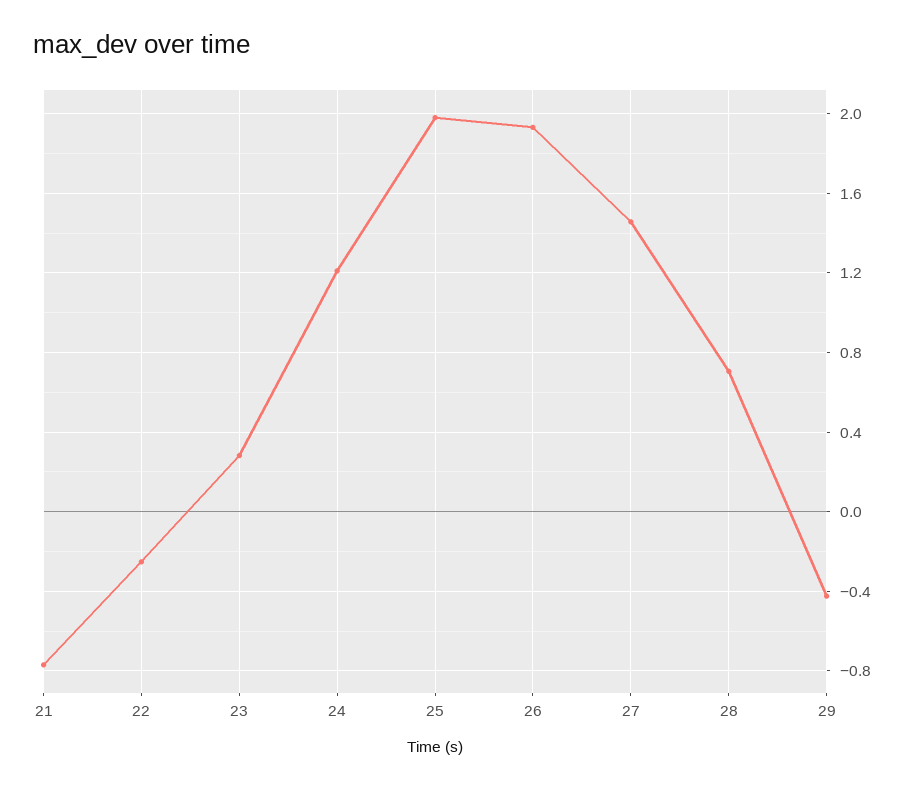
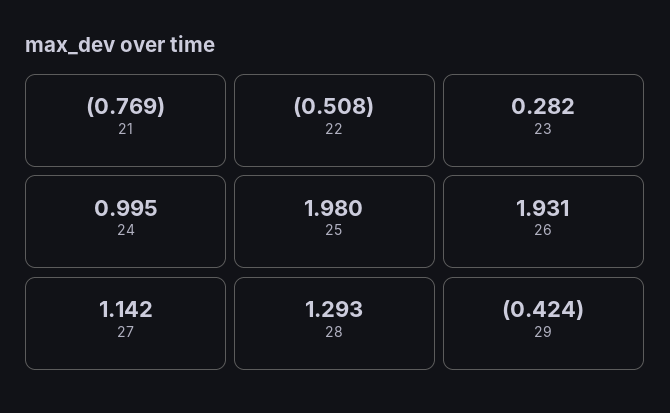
22: -0.25 -> -0.508
24: 1.2 -> 0.995
27: 1.45 -> 1.142
28: 0.7 -> 1.293

